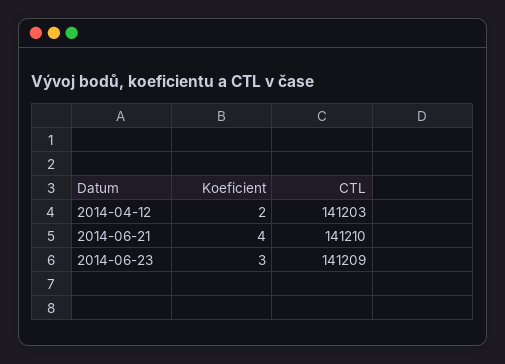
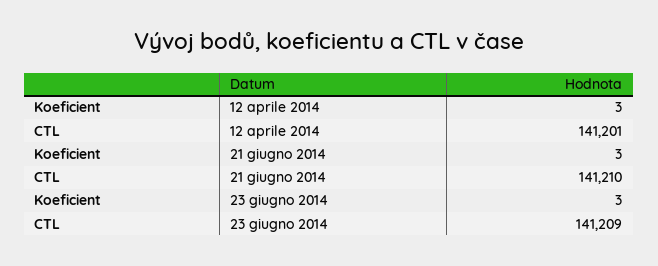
Koeficient, 2014-04-12: 2 -> 3
CTL, 2014-04-12: 141203 -> 141201
Koeficient, 2014-06-21: 4 -> 3

